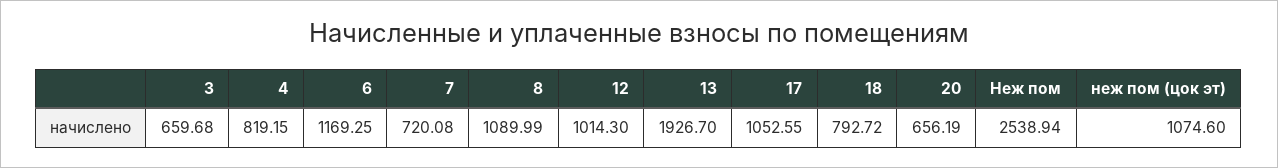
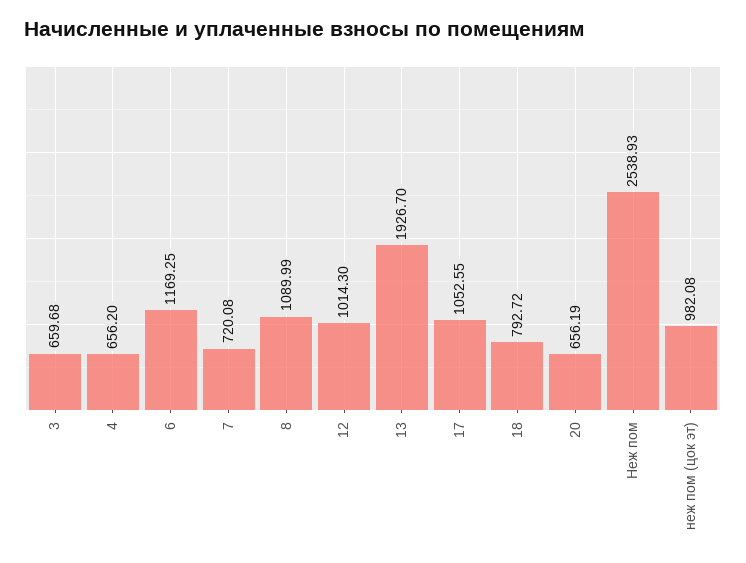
4: 819.15 -> 656.2
Неж пом: 2538.94 -> 2538.93
неж пом (цок эт): 1074.6 -> 982.08

